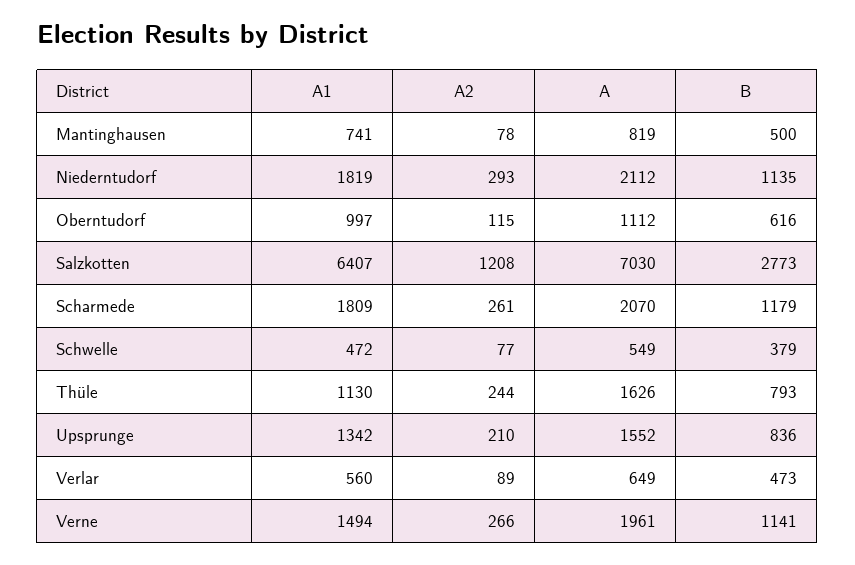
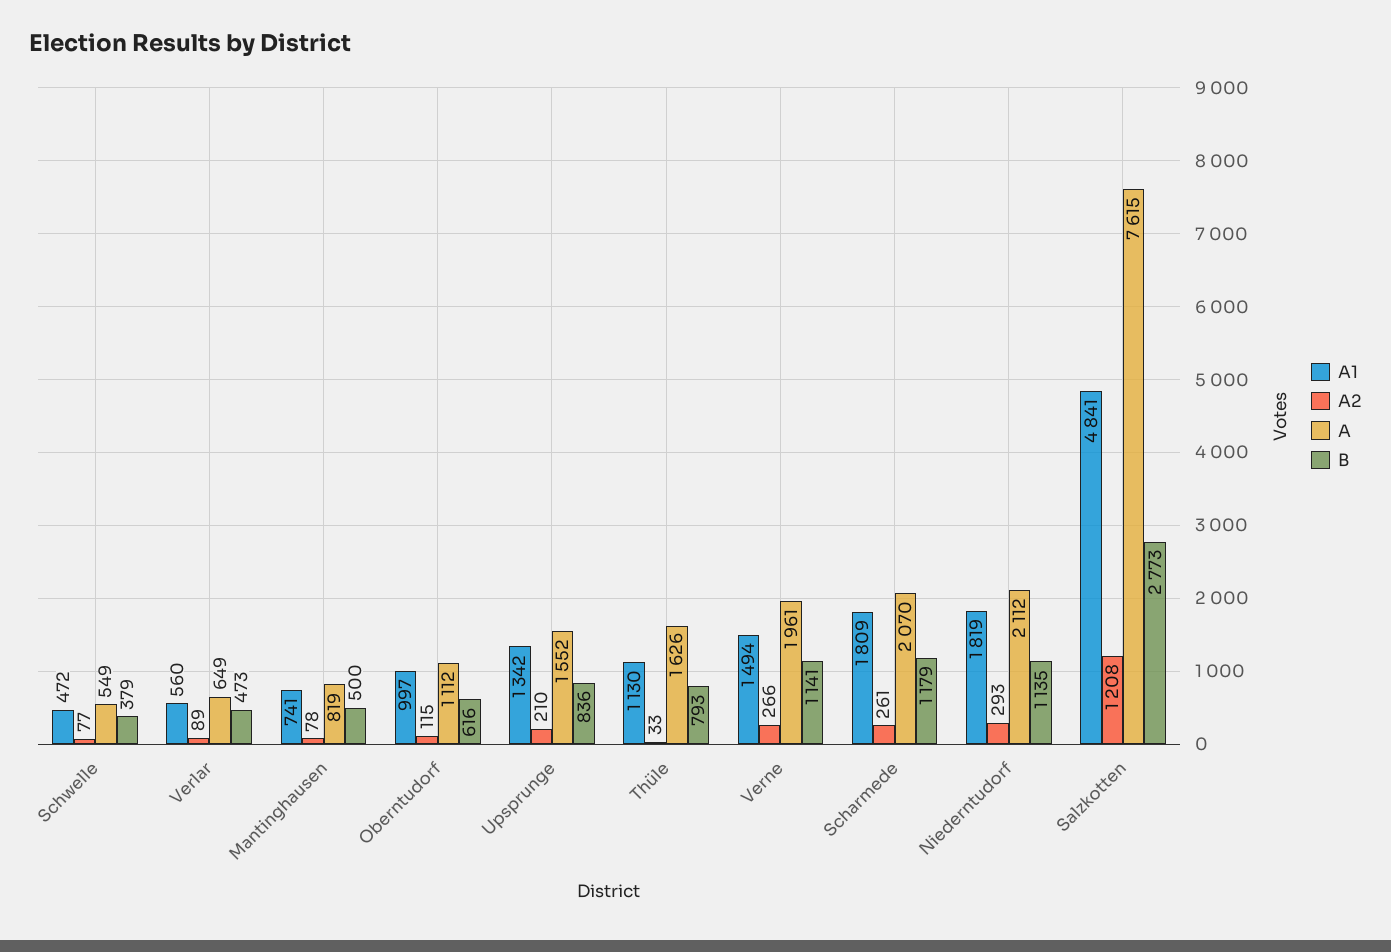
A1, Salzkotten: 6407 -> 4841
A, Salzkotten: 7030 -> 7615
A2, Thüle: 244 -> 33

